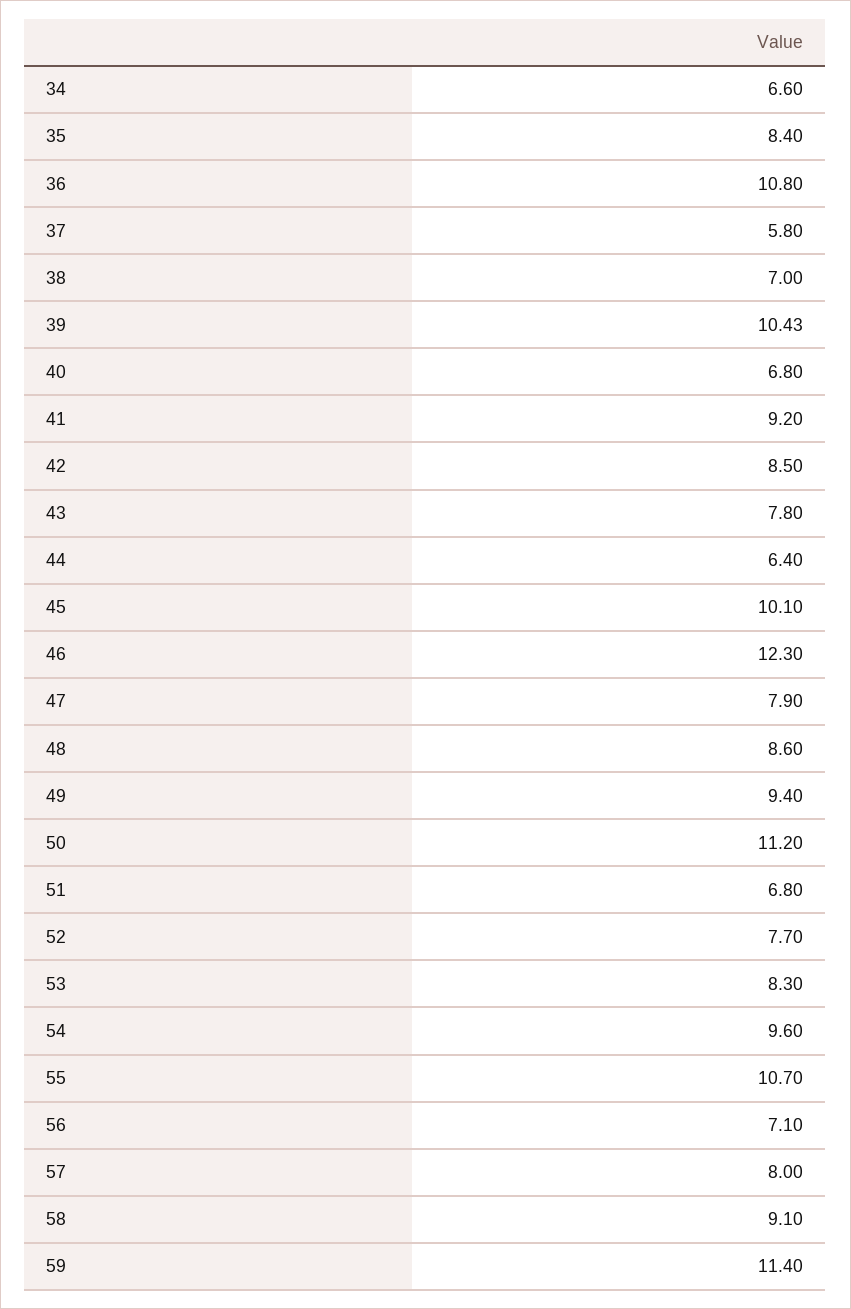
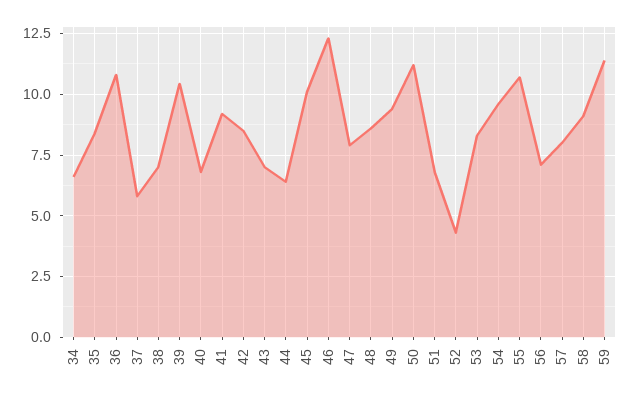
43: 7.8 -> 7
52: 7.7 -> 4.25

